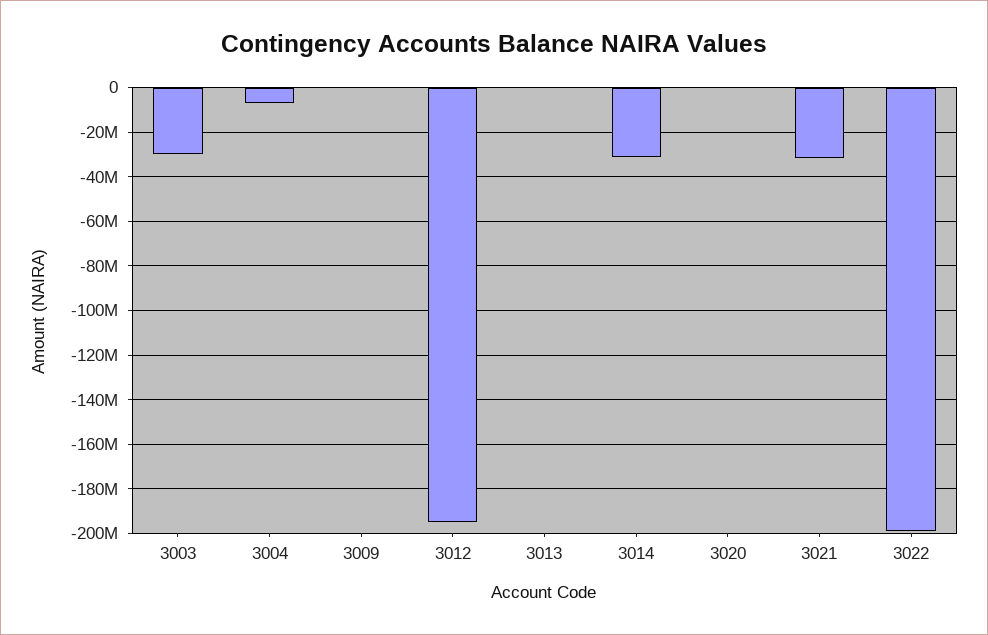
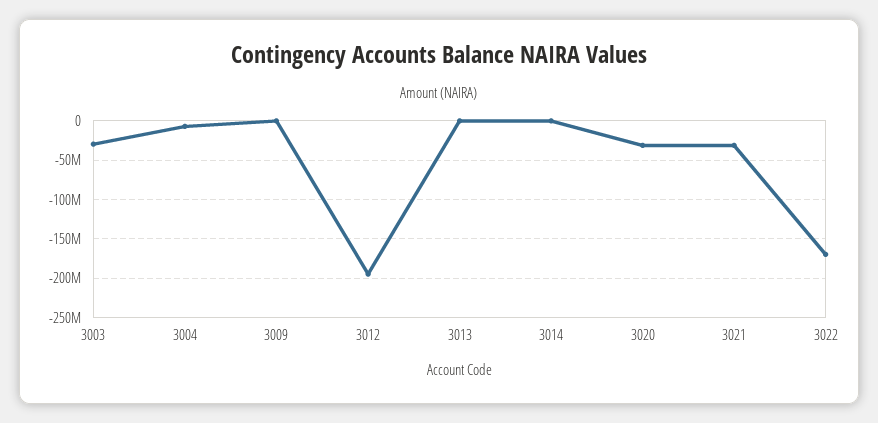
3014: -30000000 -> 0
3020: 0 -> -30000000
3022: -200000000 -> -170000000

